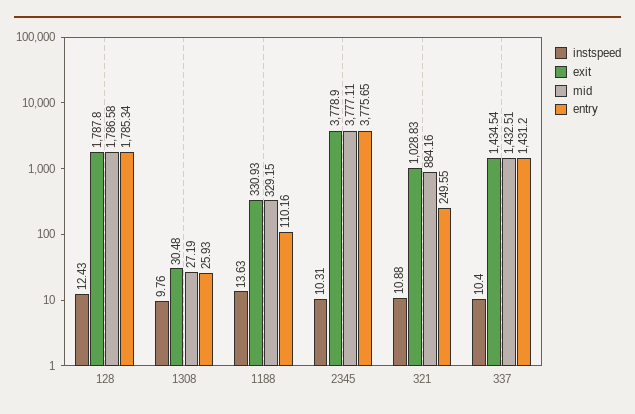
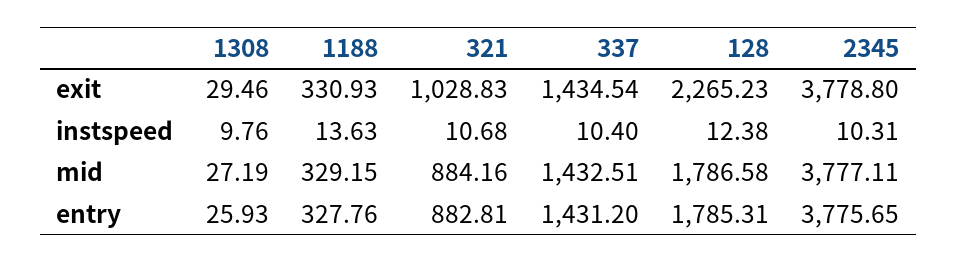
instspeed, 128: 12.43 -> 12.38
exit, 128: 1787.8 -> 2265.23
entry, 128: 1785.34 -> 1785.31
exit, 1308: 30.48 -> 29.46
entry, 1188: 110.16 -> 327.76
exit, 2345: 3778.9 -> 3778.8
instspeed, 321: 10.88 -> 10.68
entry, 321: 249.55 -> 882.81

